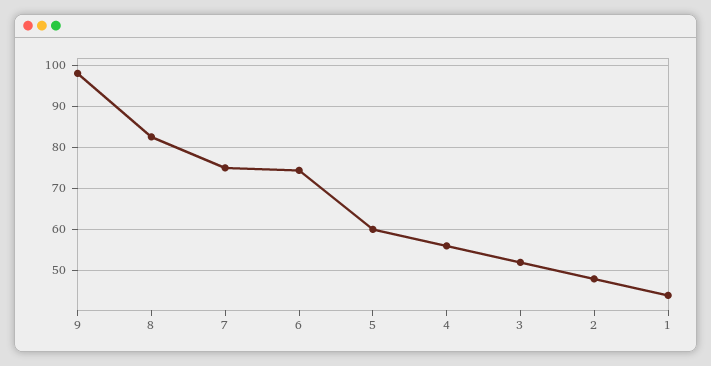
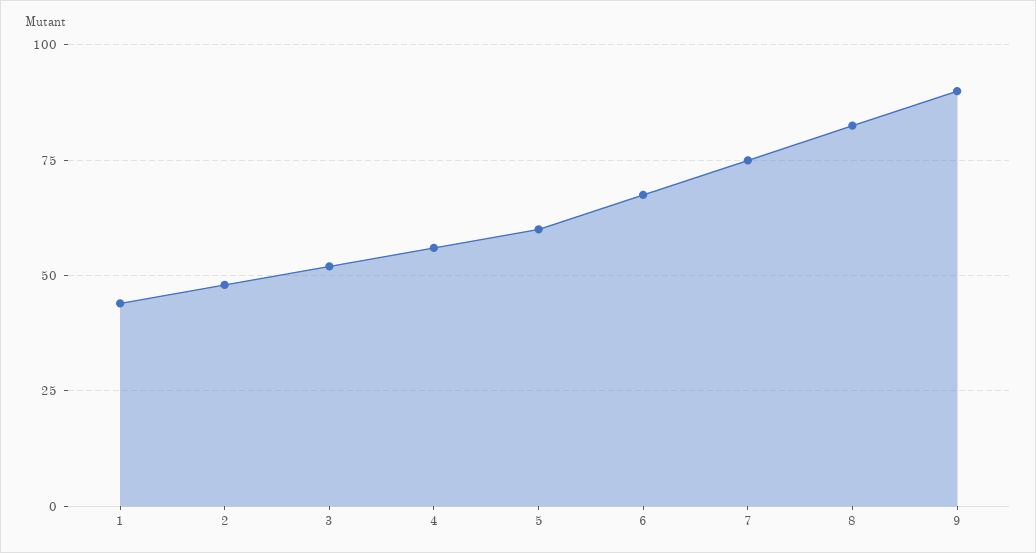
9: 98 -> 90
6: 74 -> 67.5

